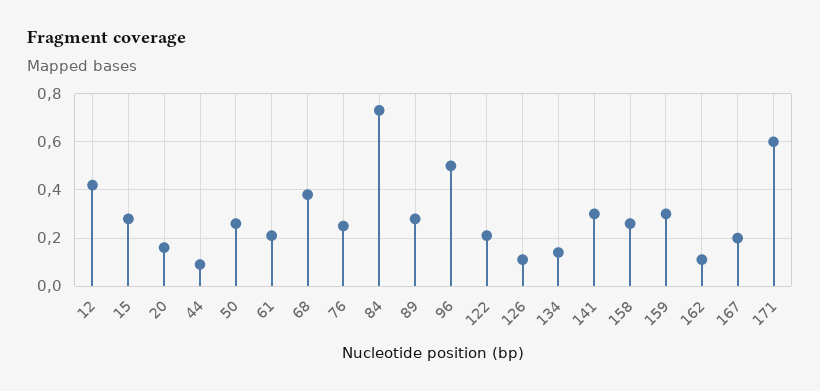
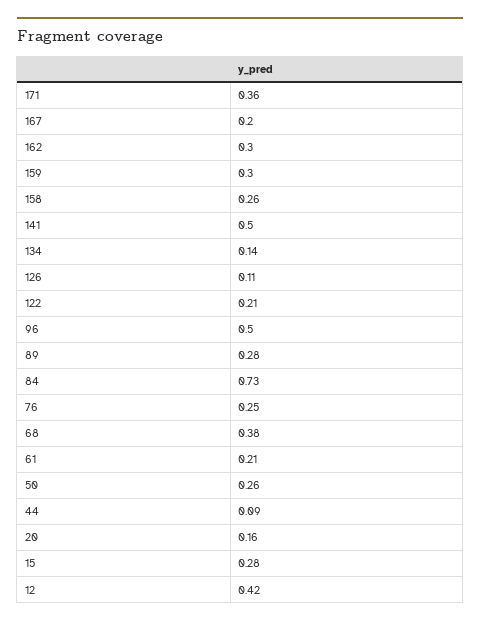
141: 0.3 -> 0.5
162: 0.1 -> 0.3
171: 0.6 -> 0.36

